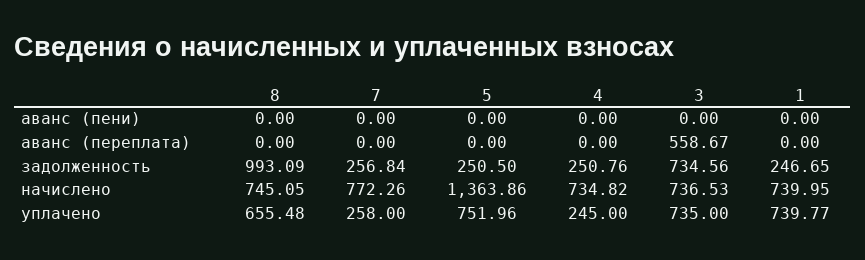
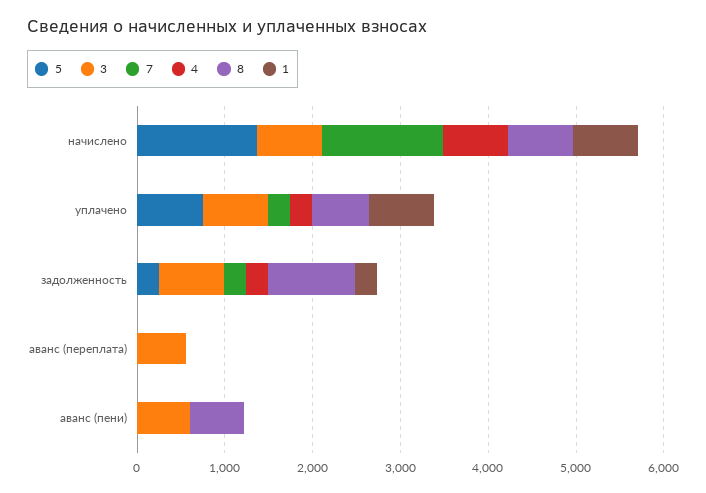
8, аванс (пени): 0 -> 600
3, аванс (пени): 0 -> 600
7, начислено: 772.26 -> 1400

